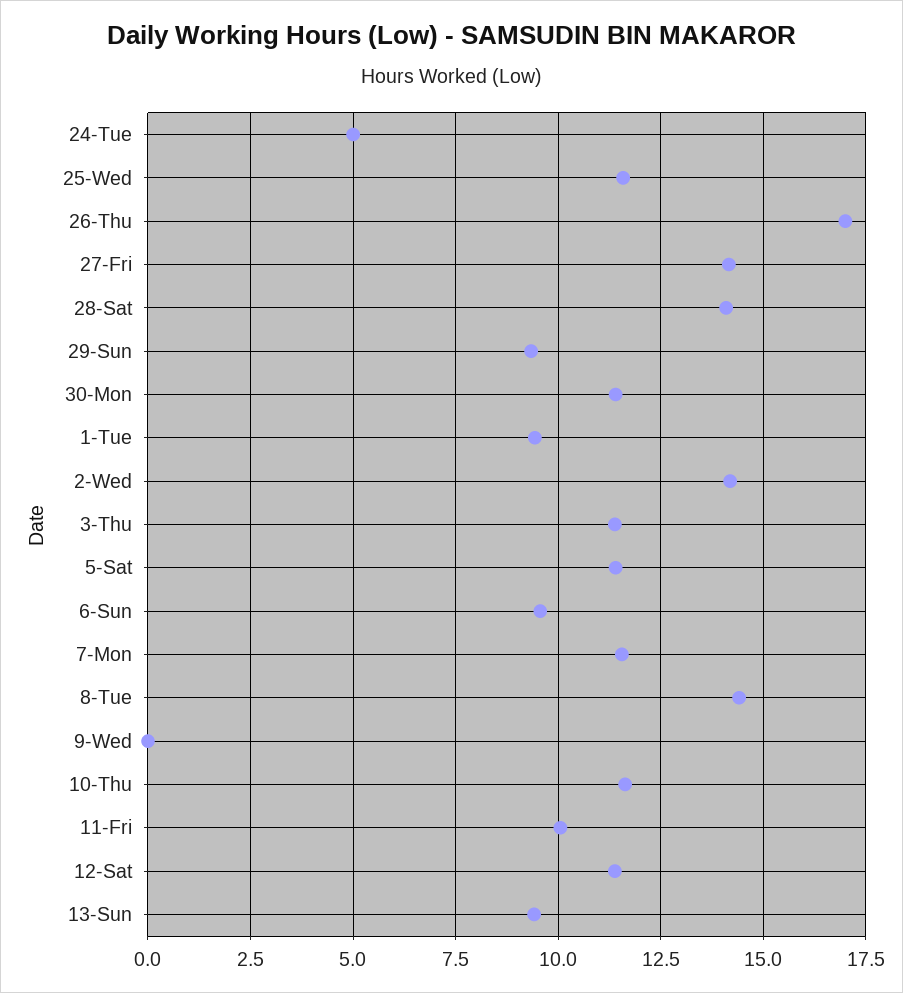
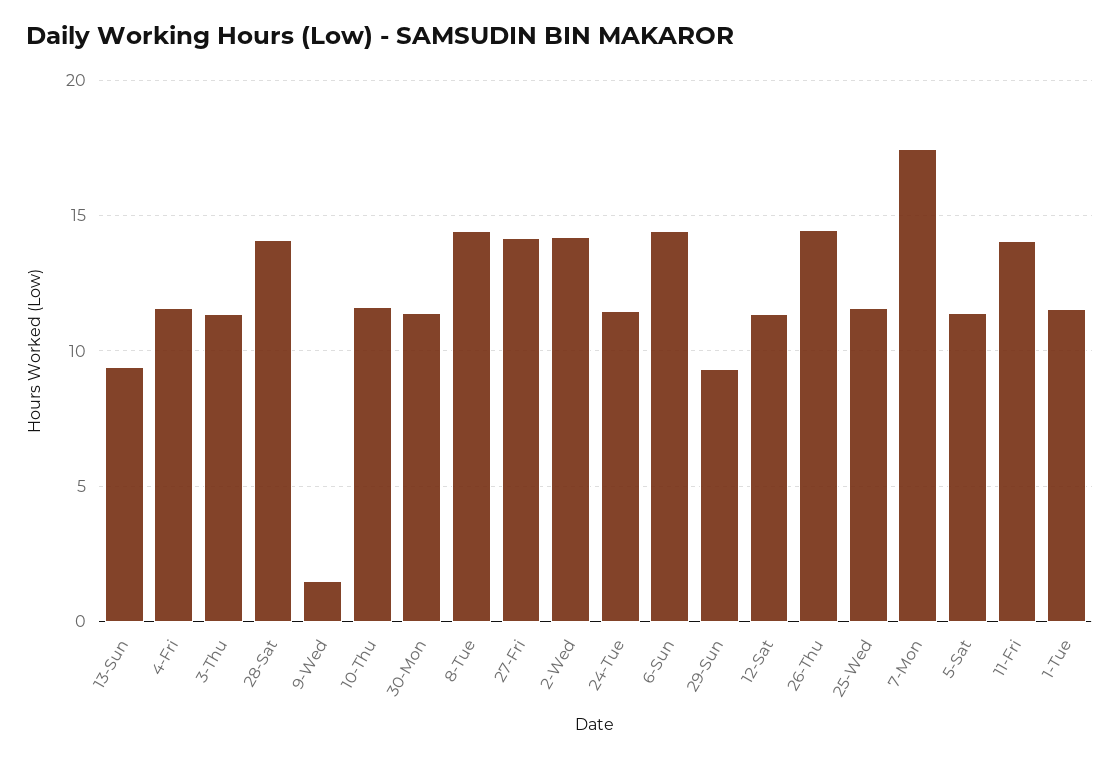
24-Tue: 5 -> 11.5
26-Thu: 17 -> 14.5
1-Tue: 9.5 -> 11.5
6-Sun: 9.5 -> 14.5
7-Mon: 11.5 -> 17.5
9-Wed: 0 -> 1.5
11-Fri: 10 -> 14
4-Fri: none -> 11.5

